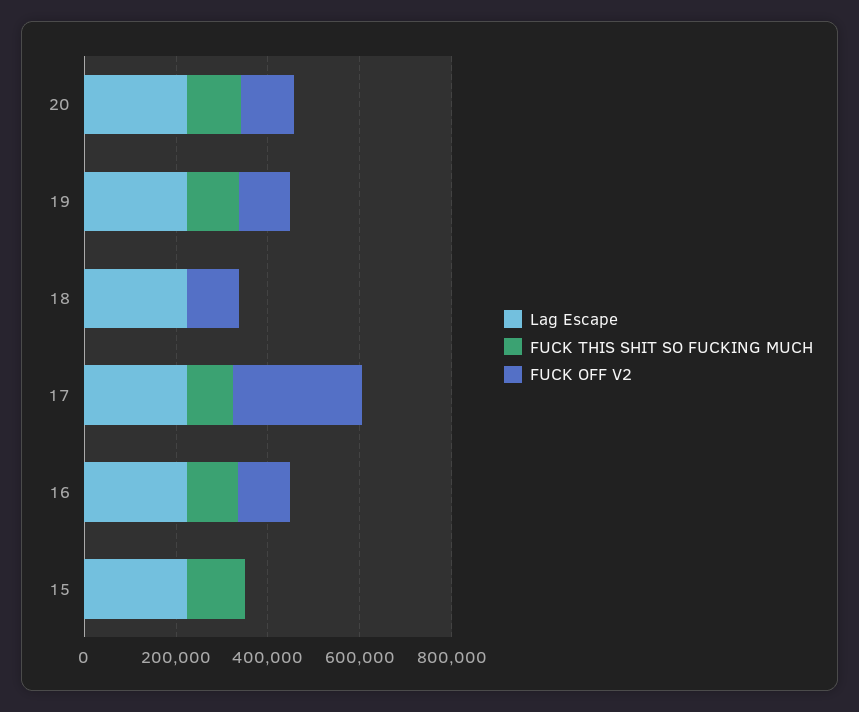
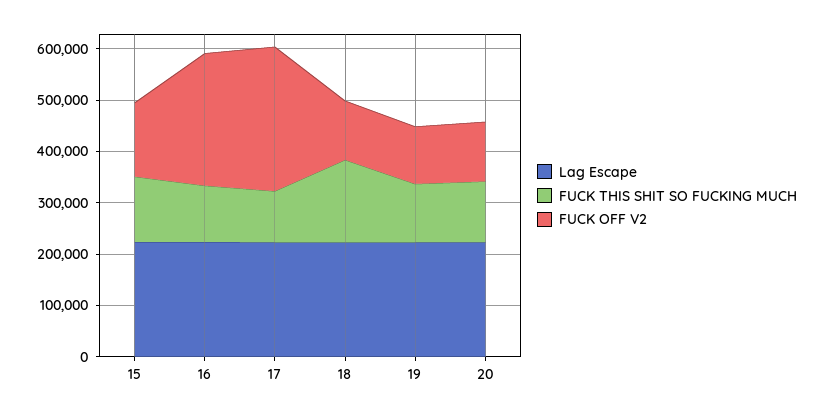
FUCK THIS SHIT SO FUCKING MUCH, 18: 0 -> 160000
FUCK OFF V2, 16: 100000 -> 260000
FUCK OFF V2, 15: 0 -> 140000

